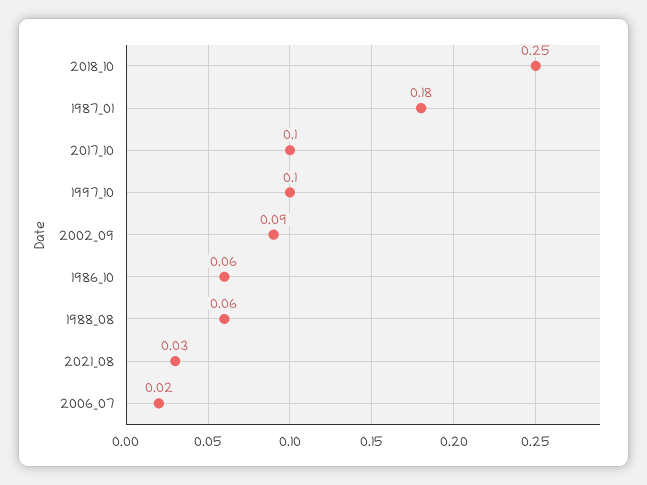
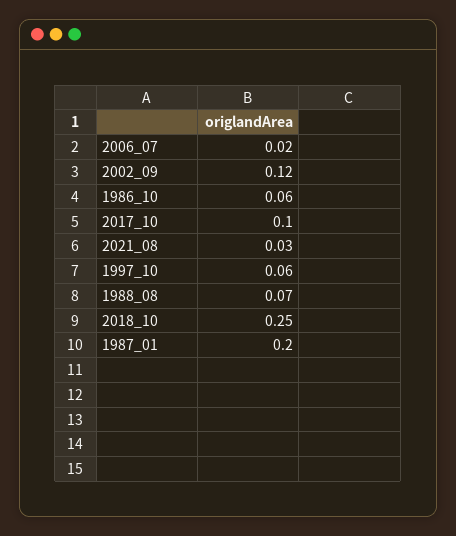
1987_01: 0.18 -> 0.2
1997_10: 0.1 -> 0.06
2002_09: 0.09 -> 0.12
1988_08: 0.06 -> 0.07

